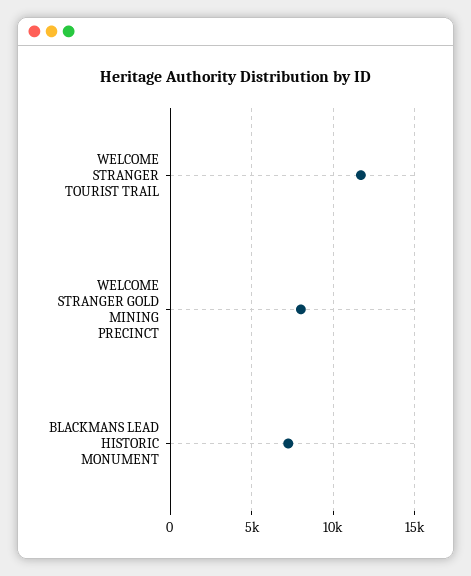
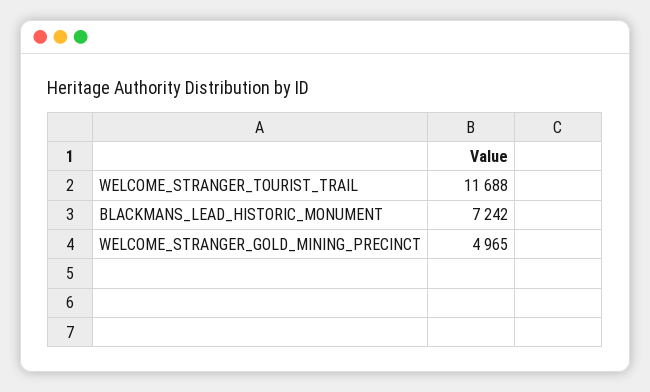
WELCOME STRANGER GOLD MINING PRECINCT: 8000 -> 4965

